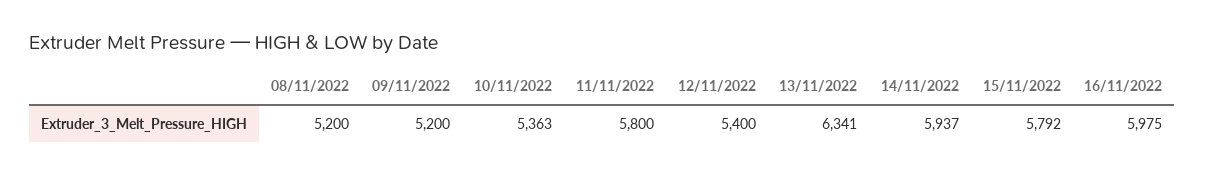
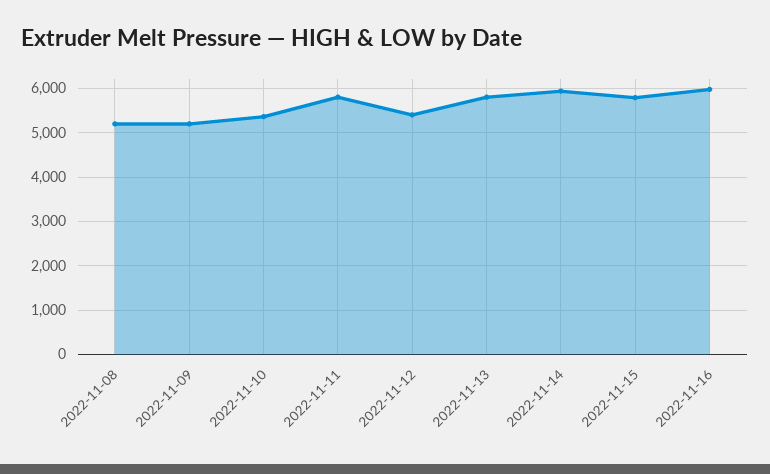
13/11/2022: 6341 -> 5800

